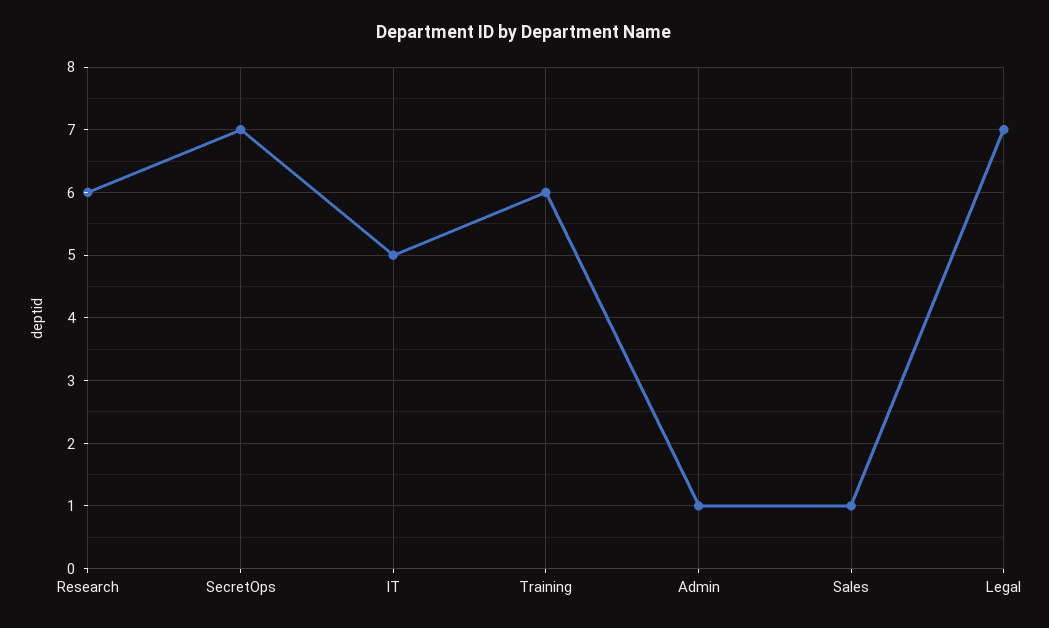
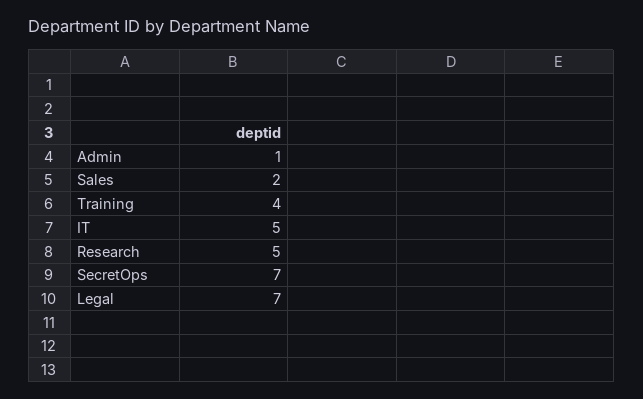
Research: 6 -> 5
Training: 6 -> 4
Sales: 1 -> 2

